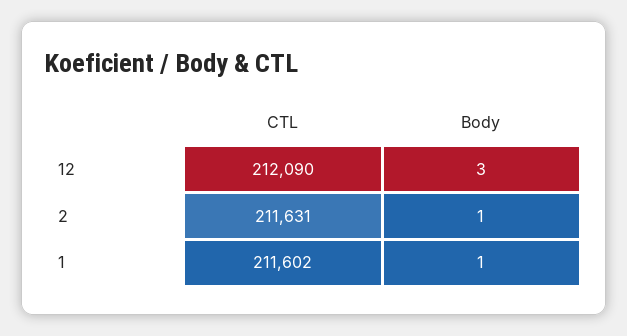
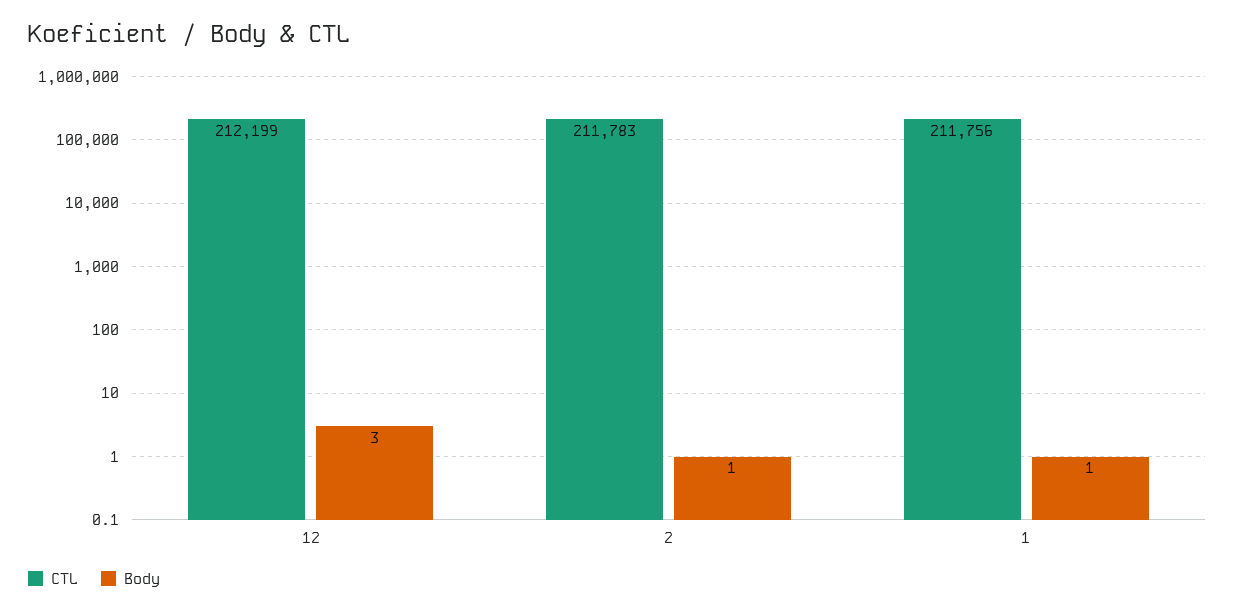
CTL, 12: 212090 -> 212199
CTL, 2: 211631 -> 211783
CTL, 1: 211602 -> 211756

